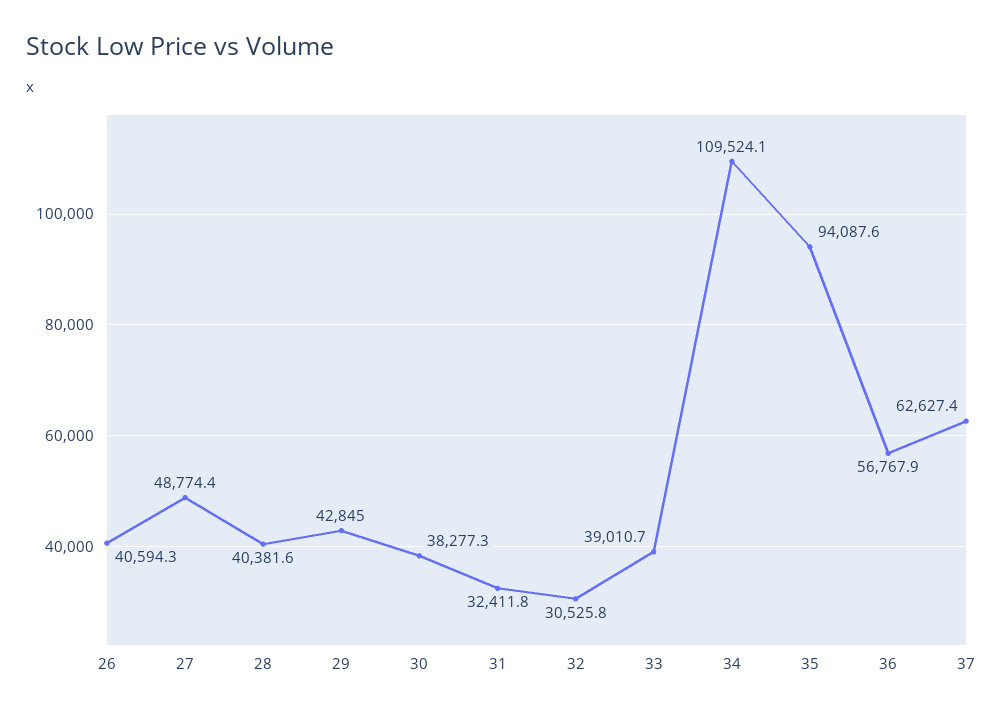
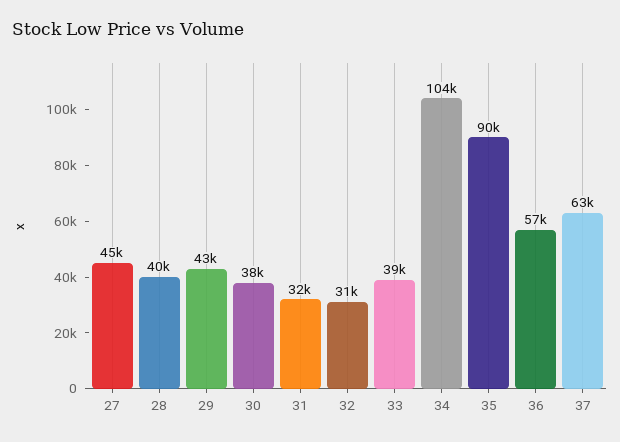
26: 40594.3 -> none
27: 48774.4 -> 45000
34: 109524.1 -> 104000
35: 94087.6 -> 90000

